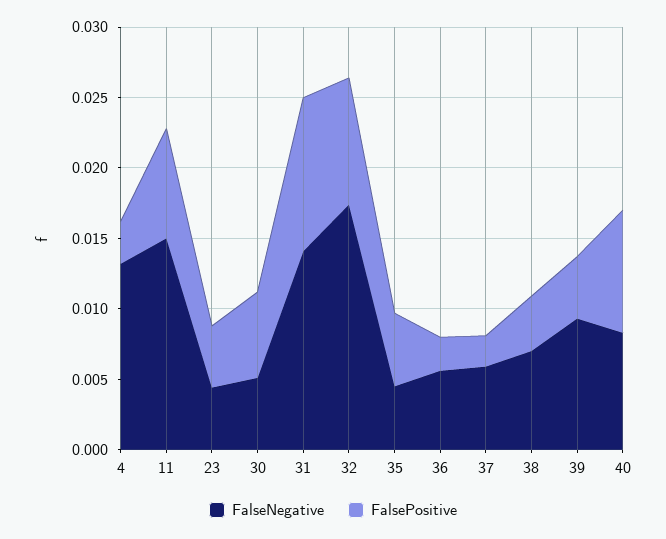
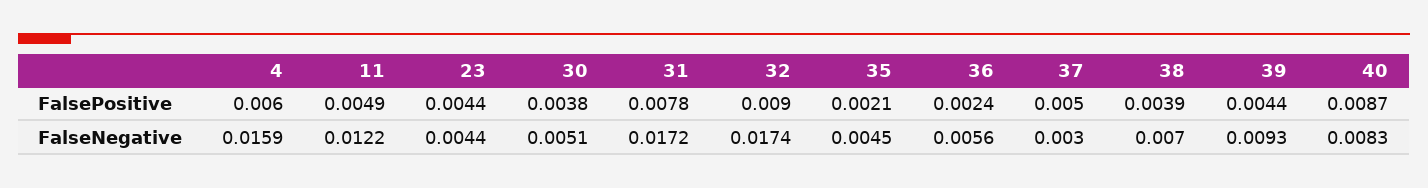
FalseNegative, 4: 0.013 -> 0.0159
FalsePositive, 4: 0.003 -> 0.006
FalseNegative, 11: 0.015 -> 0.0122
FalsePositive, 11: 0.008 -> 0.0049
FalsePositive, 30: 0.006 -> 0.0038
FalseNegative, 31: 0.014 -> 0.0172
FalsePositive, 31: 0.011 -> 0.0078
FalsePositive, 35: 0.005 -> 0.0021
FalseNegative, 37: 0.006 -> 0.003
FalsePositive, 37: 0.002 -> 0.005

